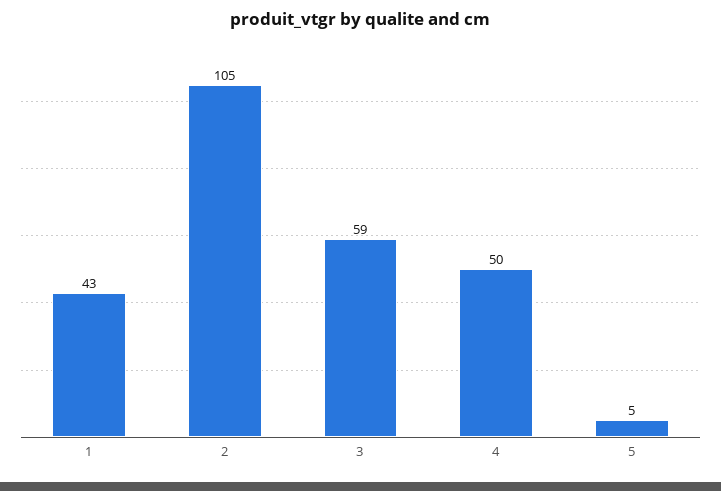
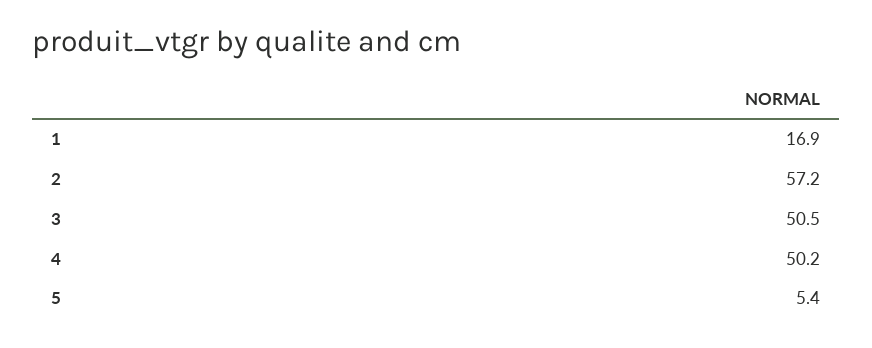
1: 43 -> 16.9
2: 105 -> 57.2
3: 59 -> 50.5

